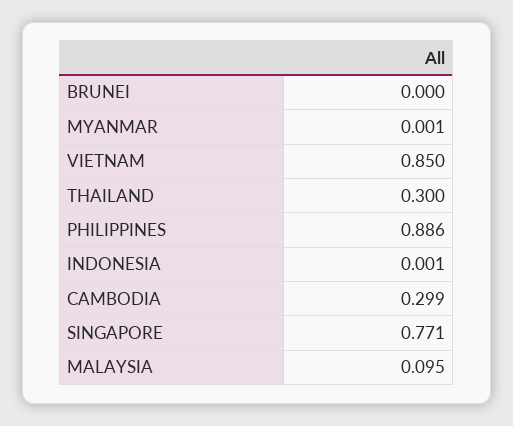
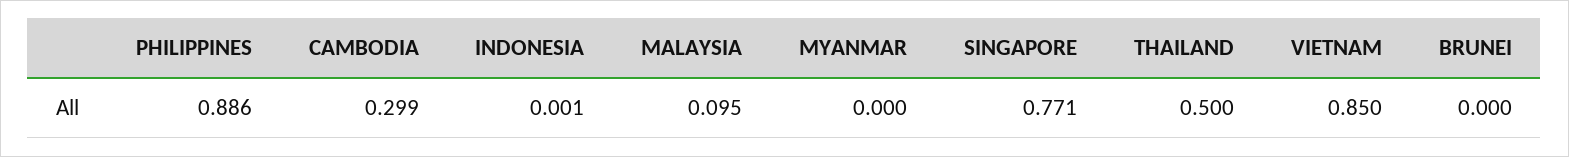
MYANMAR: 0.001 -> 0
THAILAND: 0.3 -> 0.5

